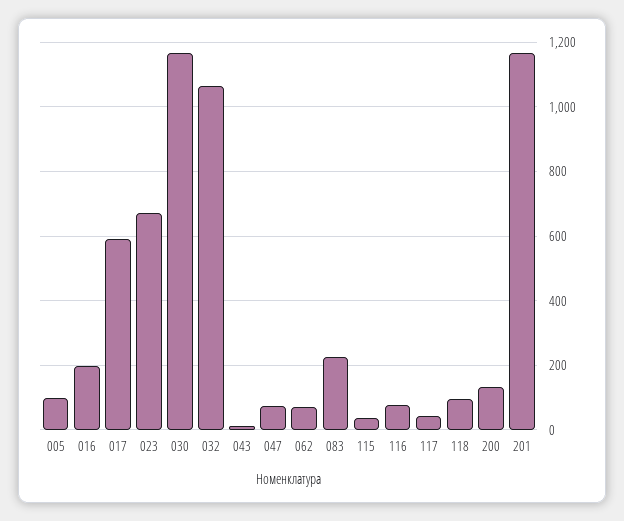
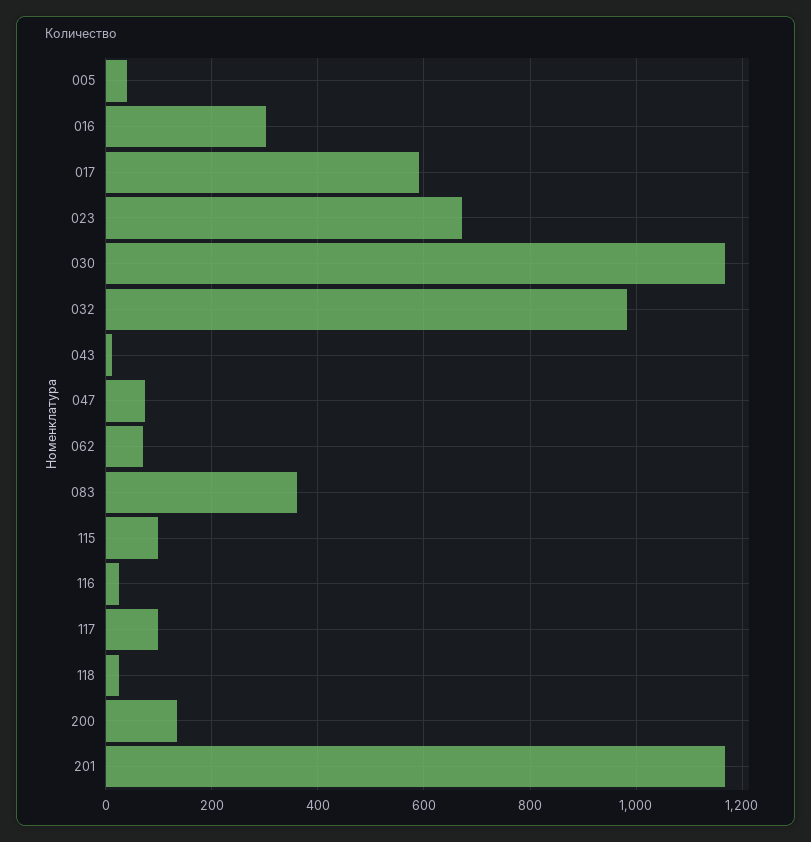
005: 100 -> 40
016: 200 -> 300
032: 1060 -> 980
083: 220 -> 360
115: 40 -> 100
116: 80 -> 20
117: 40 -> 100
118: 100 -> 20

